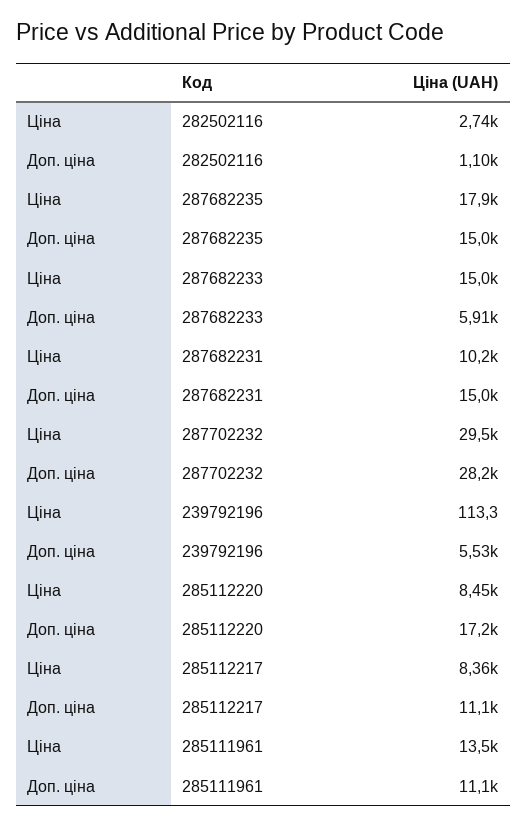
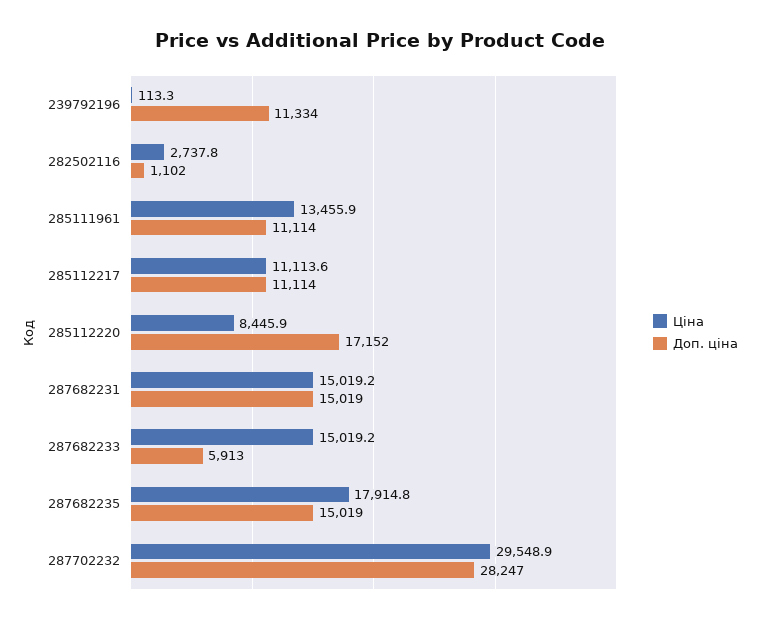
Ціна, 287682231: 10200 -> 15019.2
Доп. ціна, 239792196: 5530 -> 11334
Ціна, 285112217: 8360 -> 11113.6

